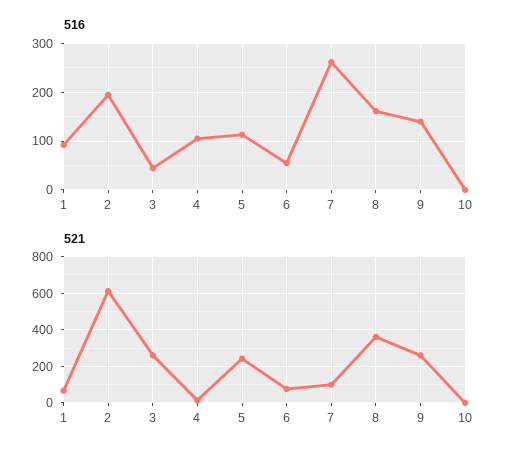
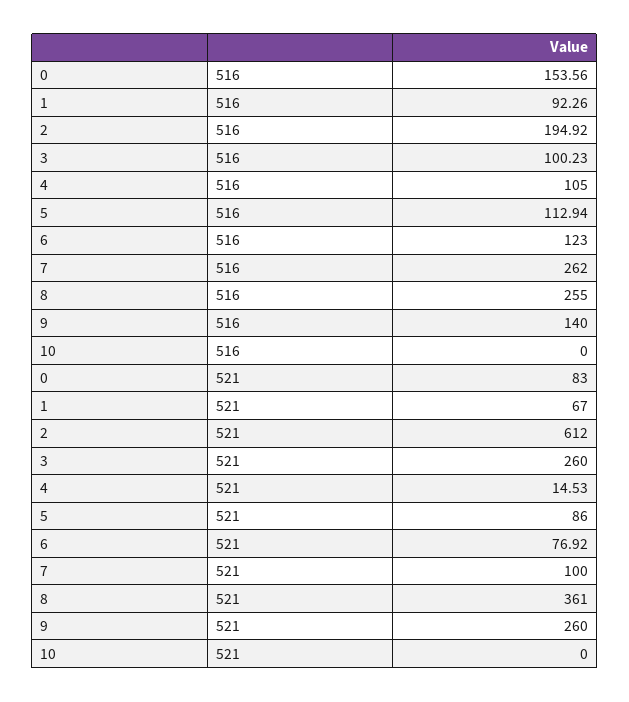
516, 3: 40 -> 100.23
516, 6: 60 -> 123
516, 8: 160 -> 255
521, 5: 250 -> 86
516, 0: none -> 153.56
521, 0: none -> 83

